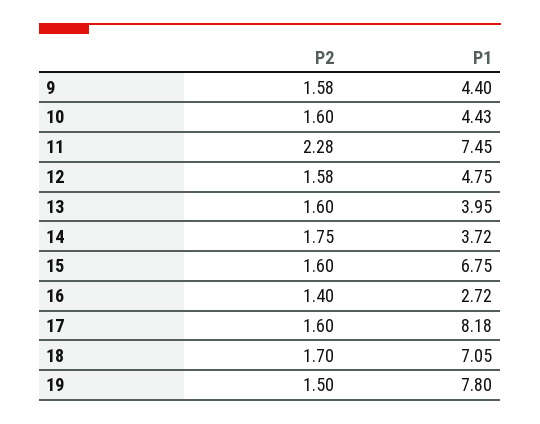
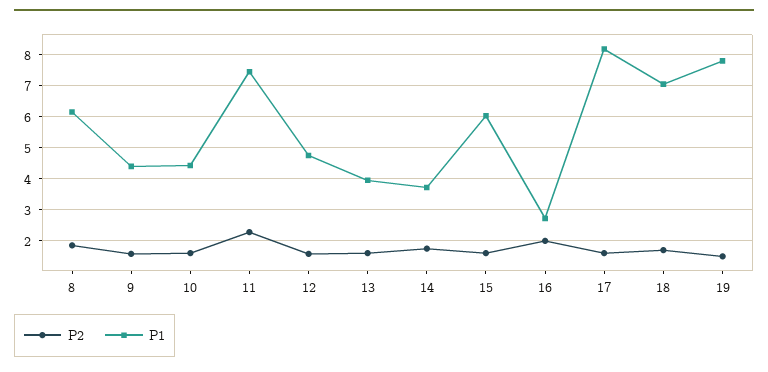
P1, 15: 6.75 -> 6
P2, 16: 1.4 -> 2
P2, 8: none -> 1.8
P1, 8: none -> 6.2

